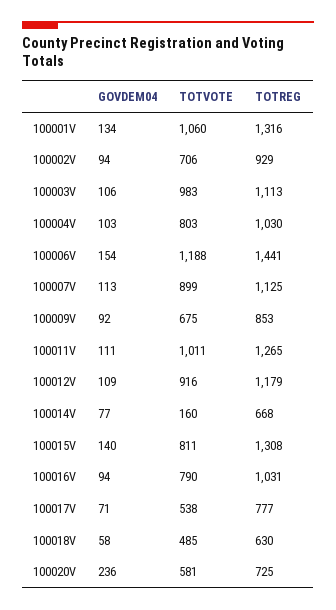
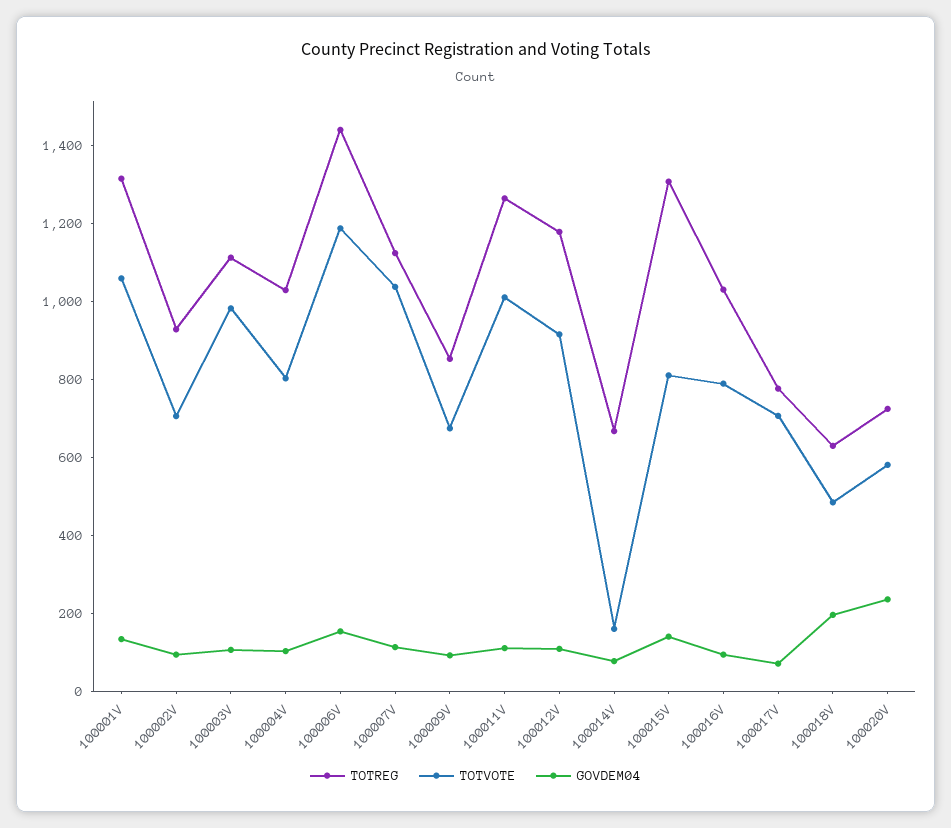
TOTVOTE, 100007V: 899 -> 1050
TOTVOTE, 100017V: 538 -> 700
GOVDEM04, 100018V: 58 -> 200

